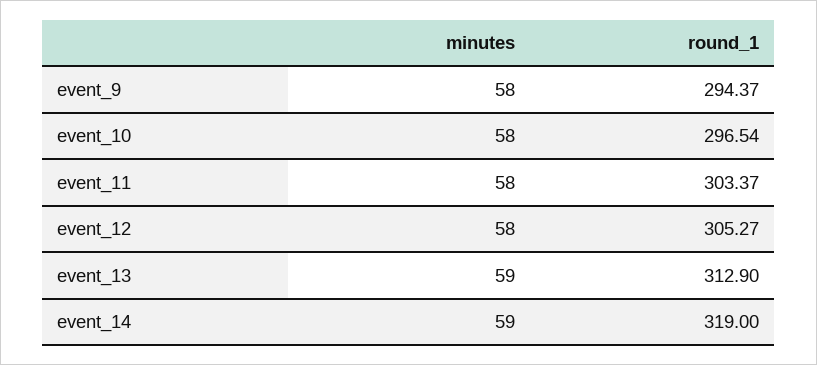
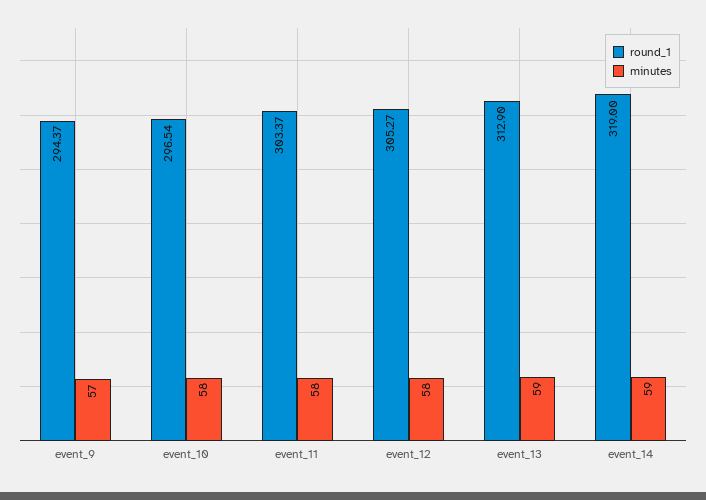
minutes, event_9: 58 -> 57

